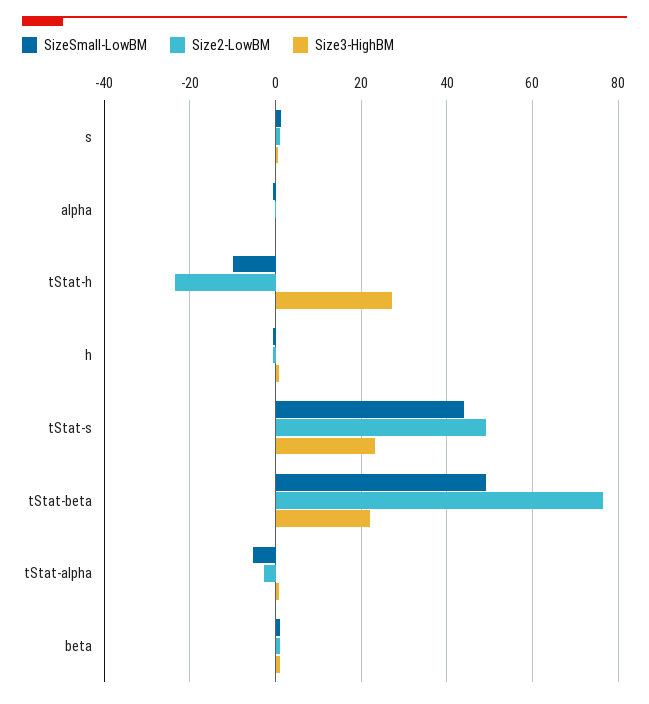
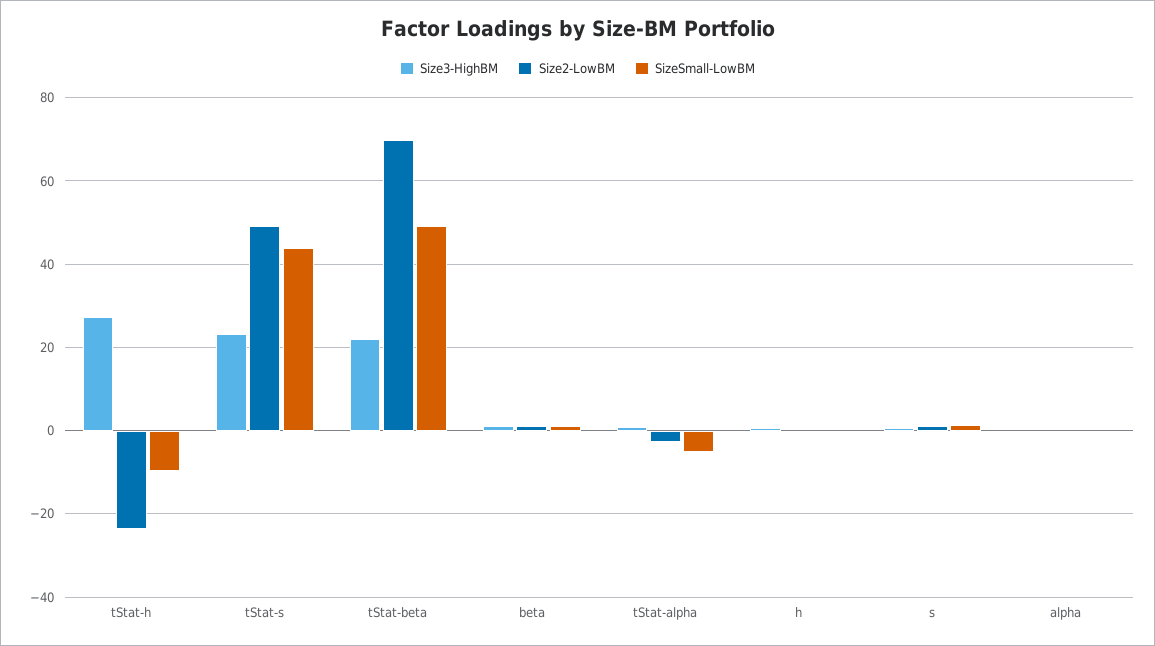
Size2-LowBM, tStat-beta: 76 -> 70

